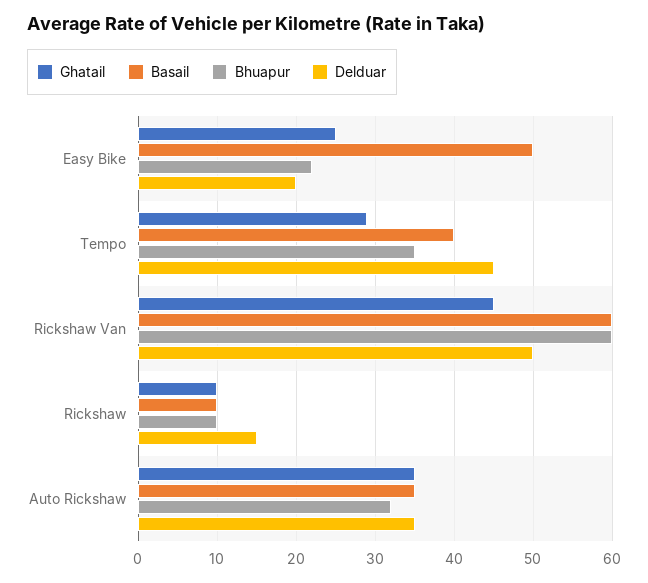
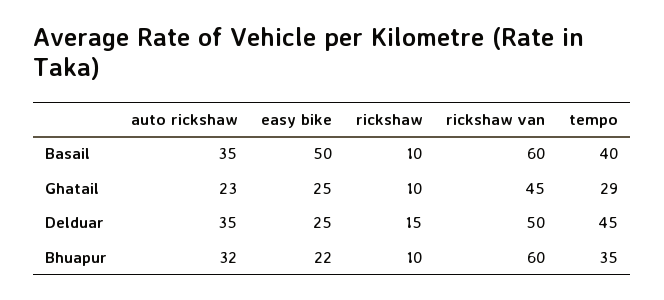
Delduar, Easy Bike: 20 -> 25
Ghatail, Auto Rickshaw: 35 -> 23

